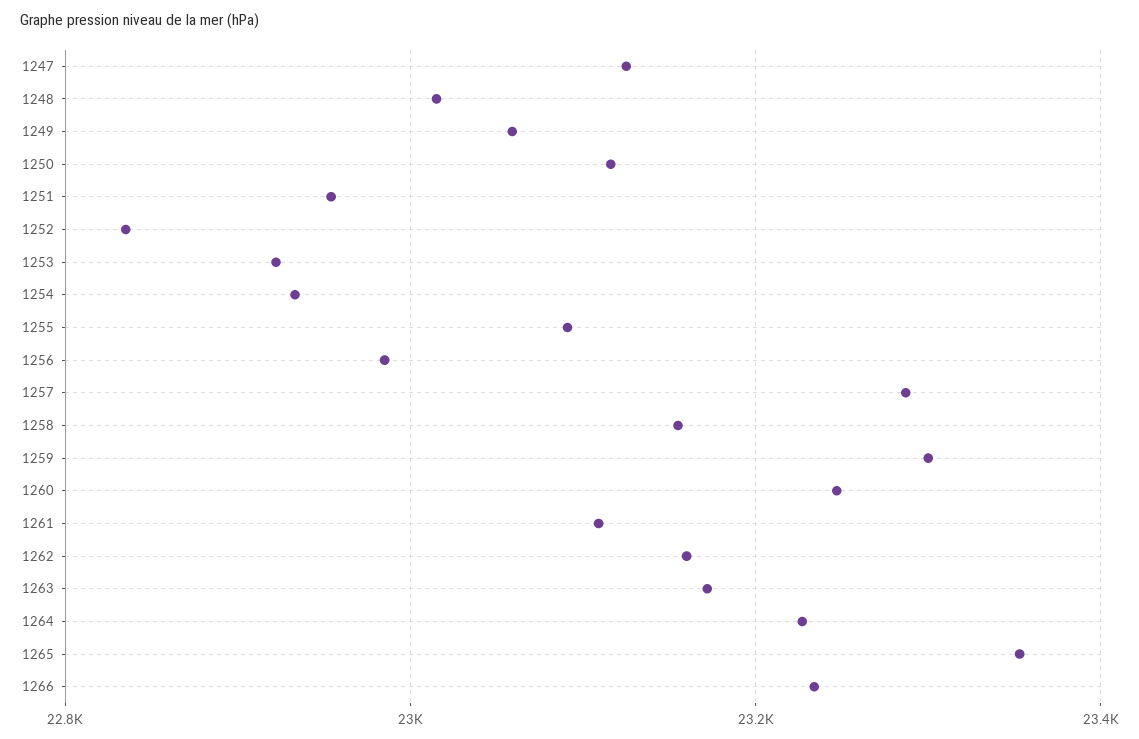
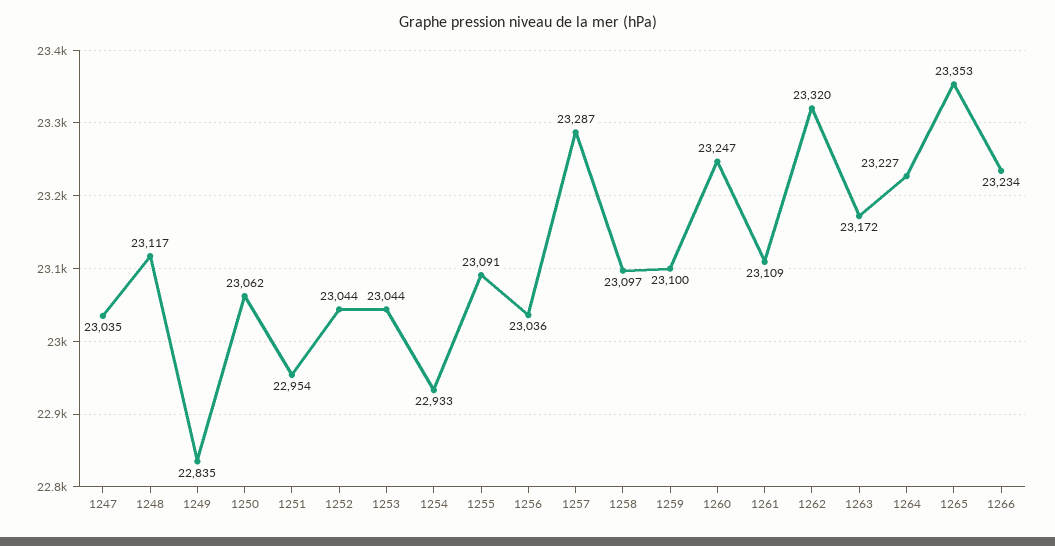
1247: 23120 -> 23035
1248: 23020 -> 23117
1249: 23060 -> 22835
1250: 23120 -> 23062
1252: 22840 -> 23044
1253: 22920 -> 23044
1256: 22980 -> 23036
1258: 23160 -> 23097
1259: 23300 -> 23100
1262: 23160 -> 23320

